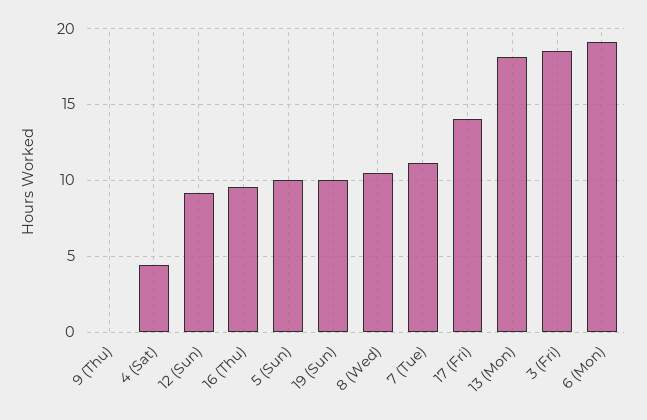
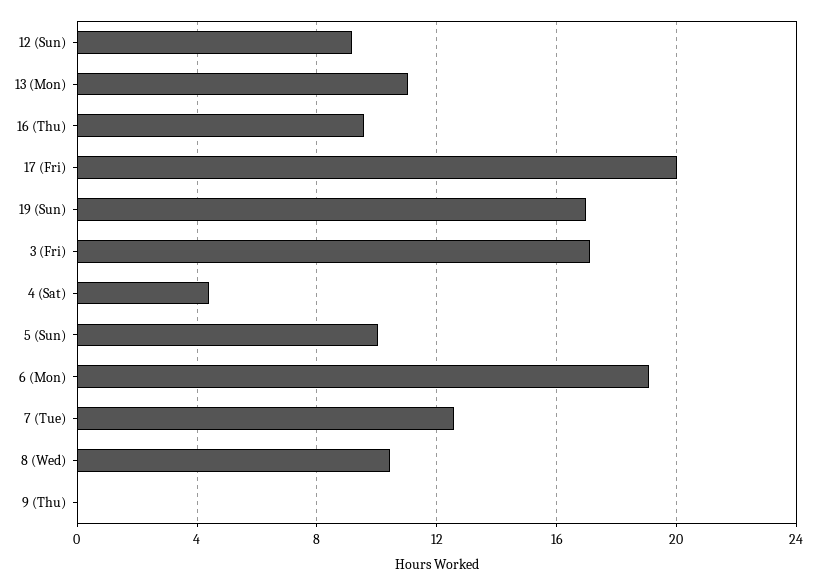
19 (Sun): 10 -> 17
7 (Tue): 11 -> 12.5
17 (Fri): 14 -> 20
13 (Mon): 18 -> 11
3 (Fri): 18.5 -> 17

